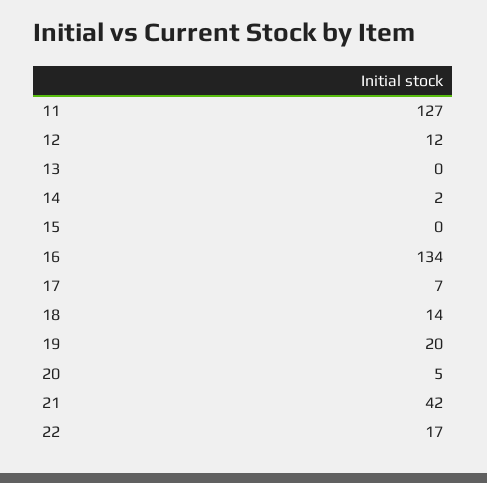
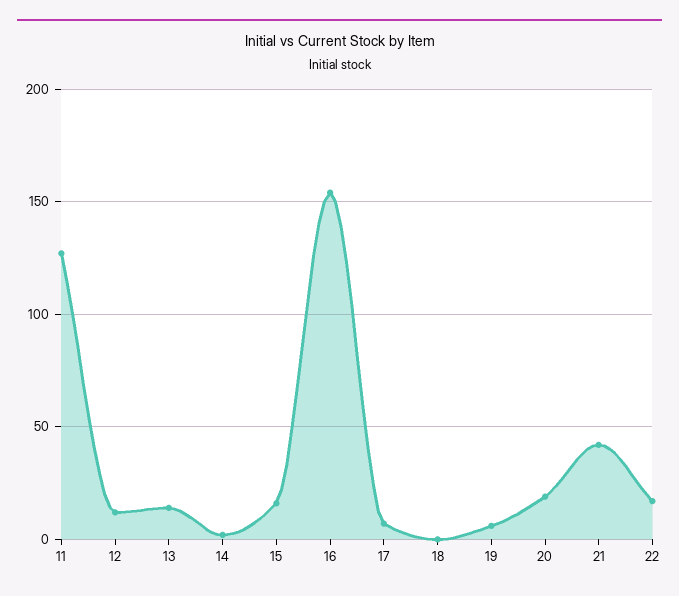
13: 0 -> 15
15: 0 -> 15
16: 134 -> 155
18: 14 -> 0
19: 20 -> 5
20: 5 -> 20

